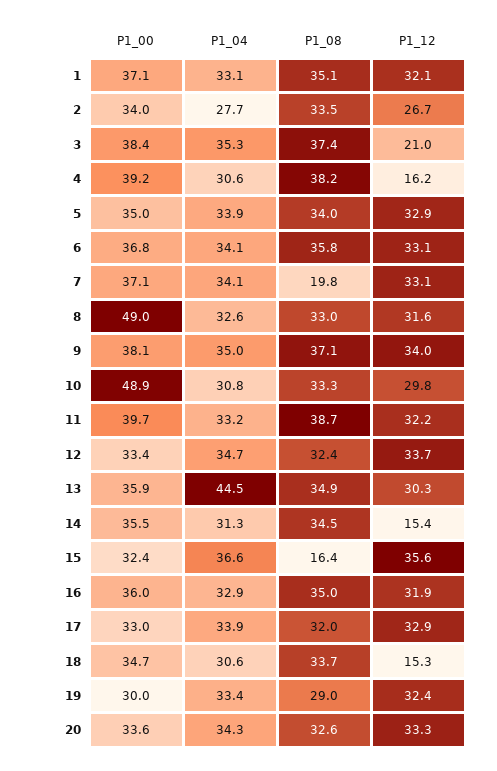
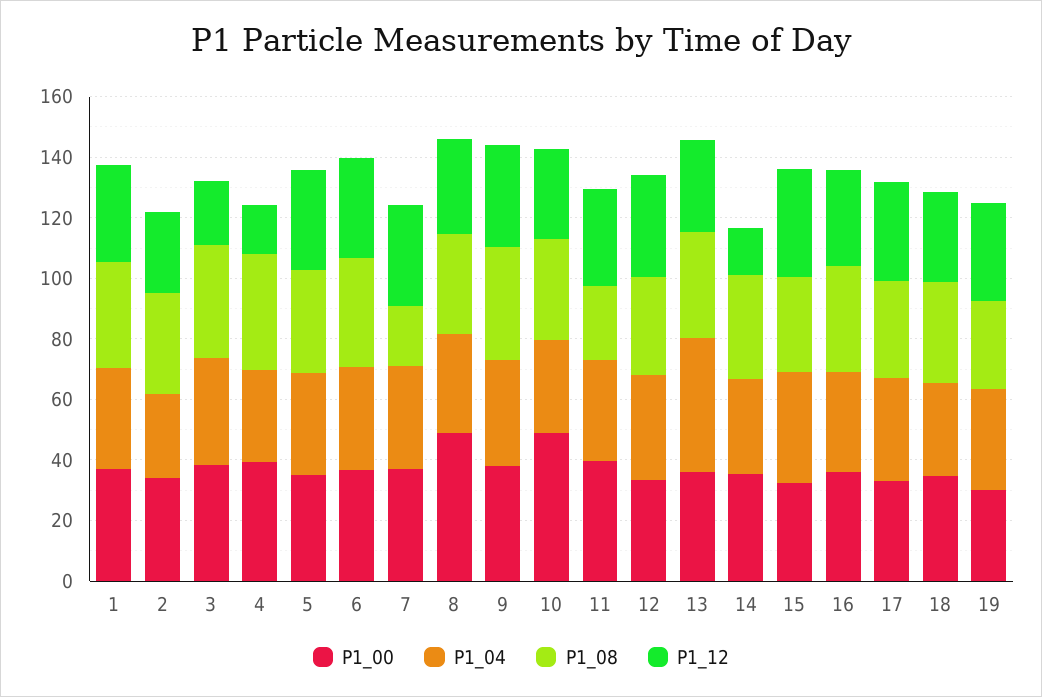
P1_08, 11: 38.7 -> 25
P1_08, 15: 16.4 -> 30
P1_12, 18: 15.3 -> 30
P1_00, 20: 33.6 -> none
P1_04, 20: 34.3 -> none
P1_08, 20: 32.6 -> none
P1_12, 20: 33.3 -> none

